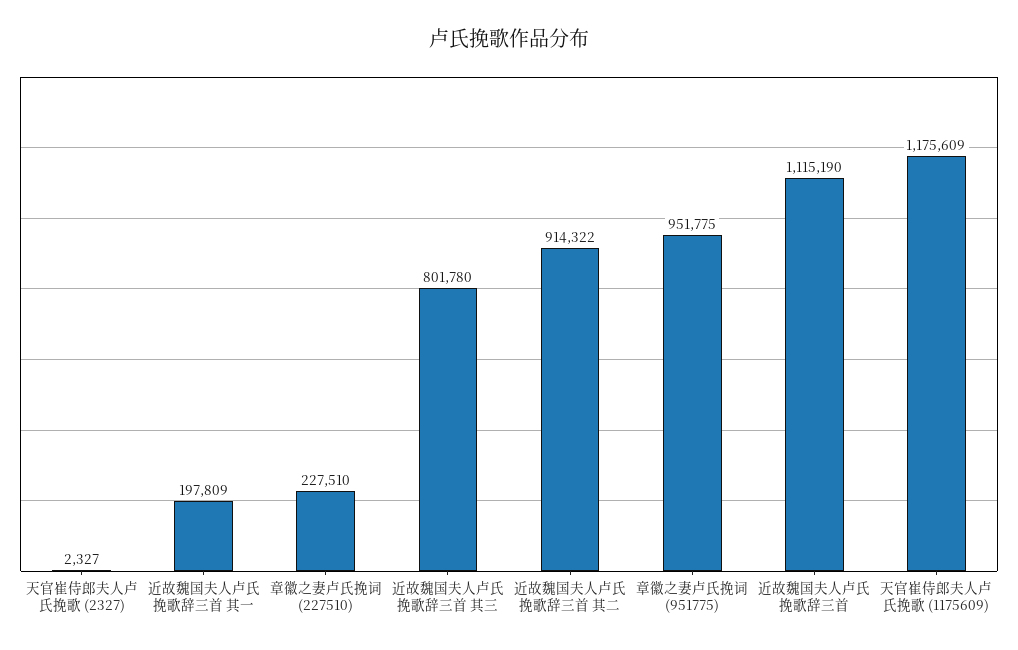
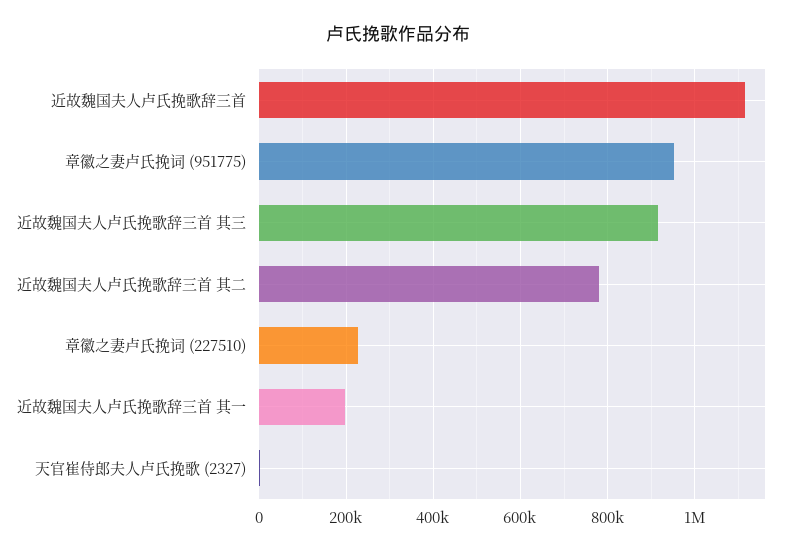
近故魏国夫人卢氏挽歌辞三首 其三: 801780 -> 920000
近故魏国夫人卢氏挽歌辞三首 其二: 914322 -> 780000
天官崔侍郎夫人卢氏挽歌 (1175609): 1175609 -> none

